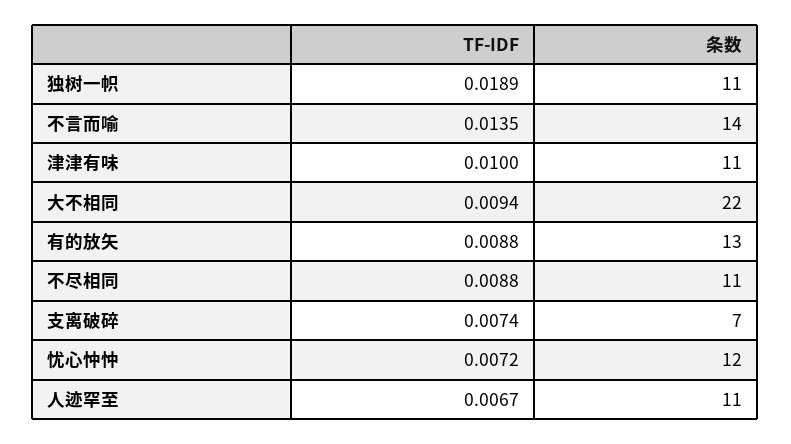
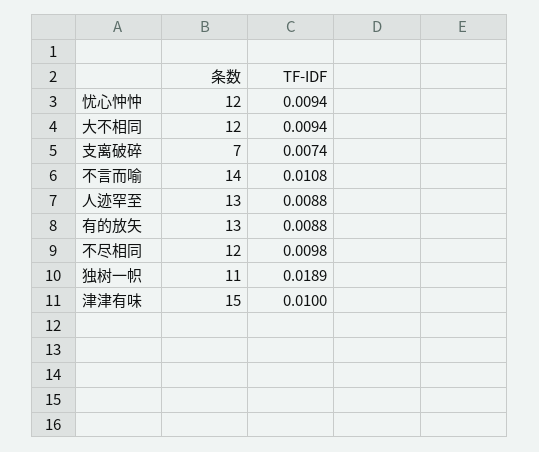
TF-IDF, 不言而喻: 0.0135 -> 0.0108
条数, 津津有味: 11 -> 15
条数, 大不相同: 22 -> 12
TF-IDF, 不尽相同: 0.0088 -> 0.0098
条数, 不尽相同: 11 -> 12
TF-IDF, 忧心忡忡: 0.0072 -> 0.0094
TF-IDF, 人迹罕至: 0.0067 -> 0.0088
条数, 人迹罕至: 11 -> 13

